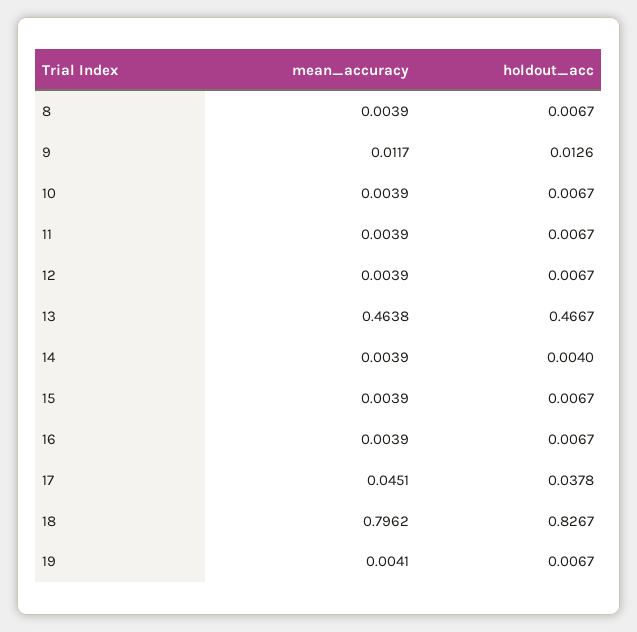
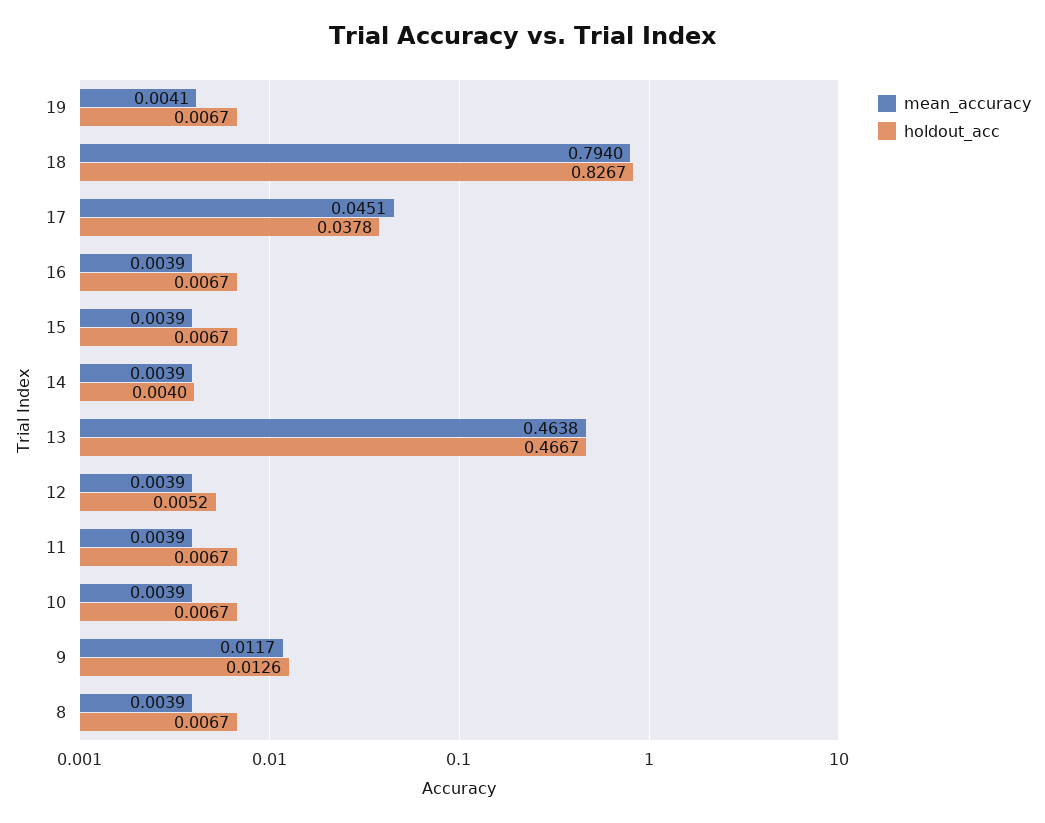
holdout_acc, 12: 0.0067 -> 0.0052
mean_accuracy, 18: 0.7962 -> 0.794

